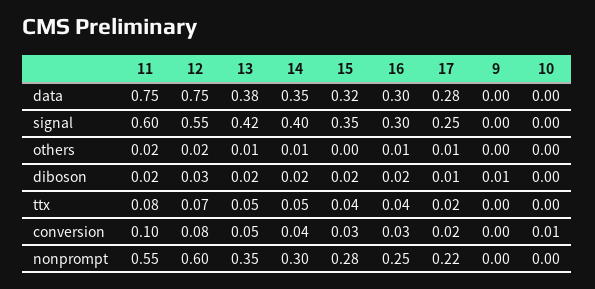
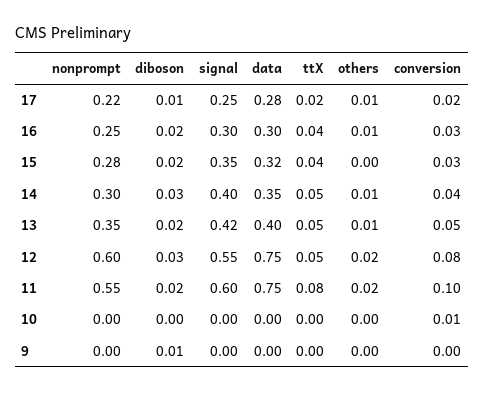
13, data: 0.38 -> 0.4
14, diboson: 0.02 -> 0.03
12, ttx: 0.07 -> 0.05

